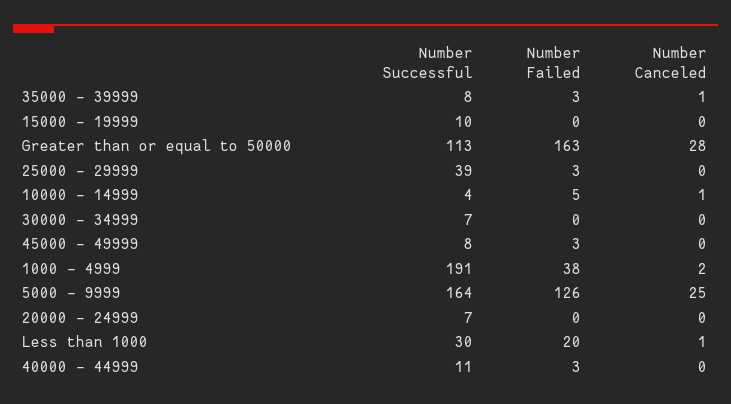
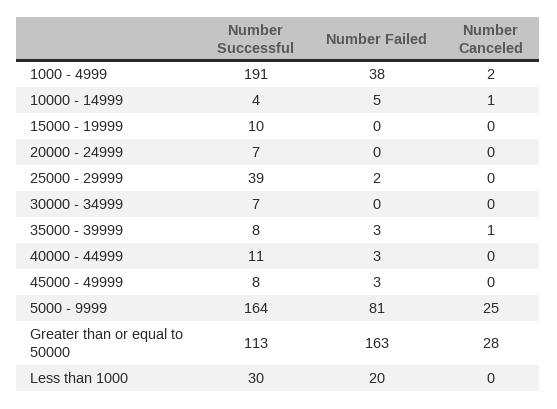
Number Failed, 25000 - 29999: 3 -> 2
Number Failed, 5000 - 9999: 126 -> 81
Number Canceled, Less than 1000: 1 -> 0

